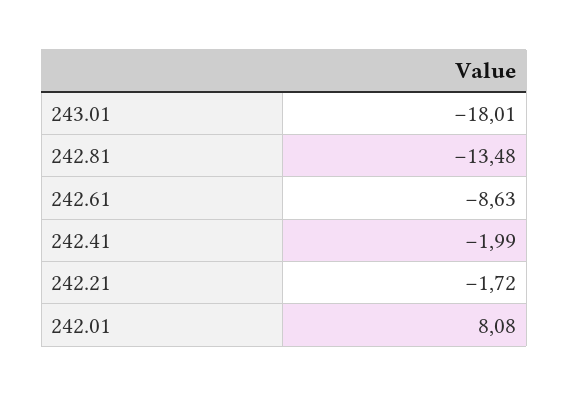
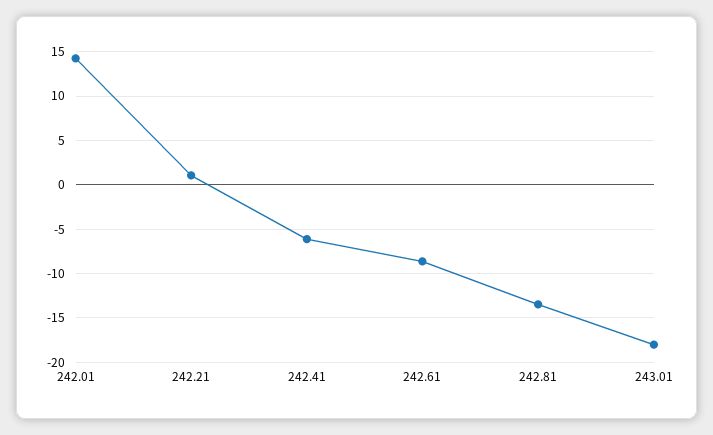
242.41: -1.99 -> -6
242.21: -1.72 -> 1
242.01: 8.08 -> 14

